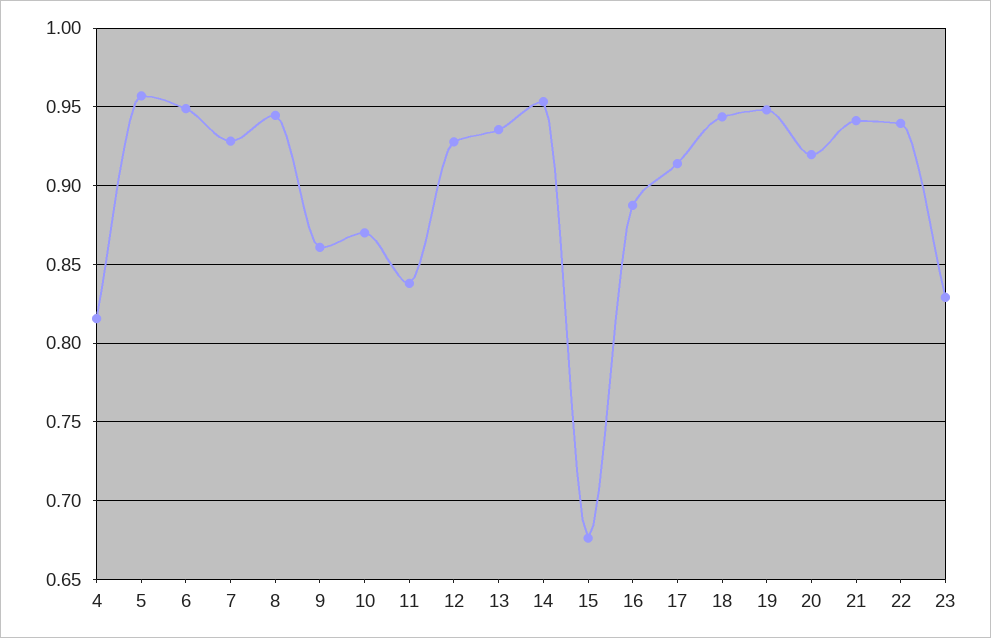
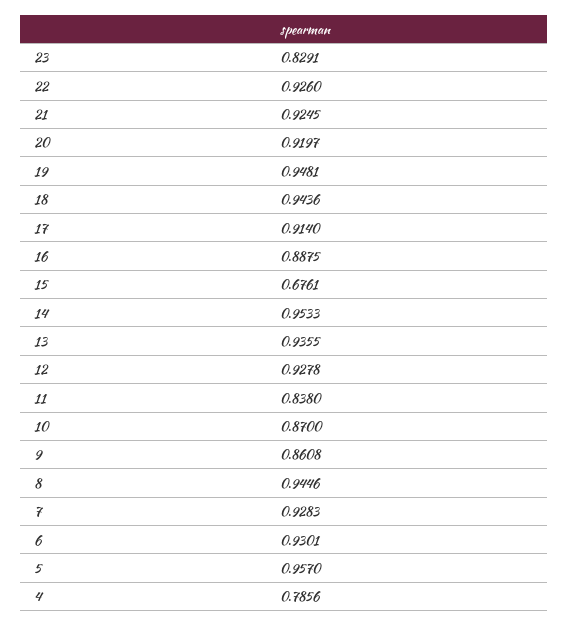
4: 0.815 -> 0.7856
6: 0.95 -> 0.9301
21: 0.94 -> 0.9245
22: 0.94 -> 0.926

